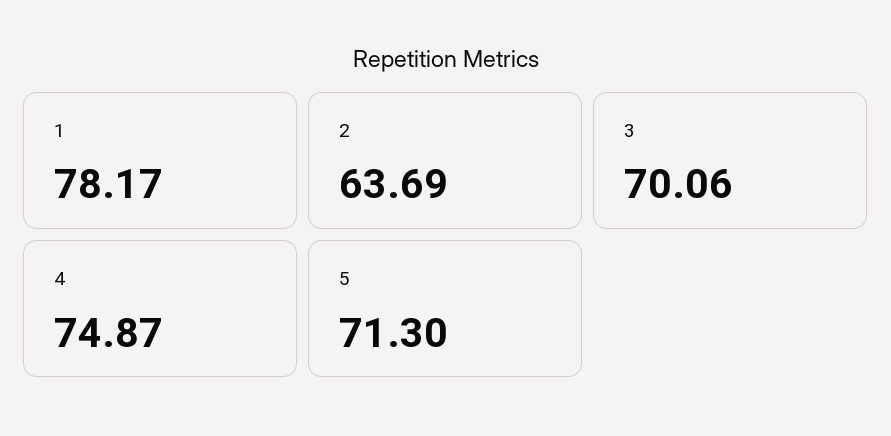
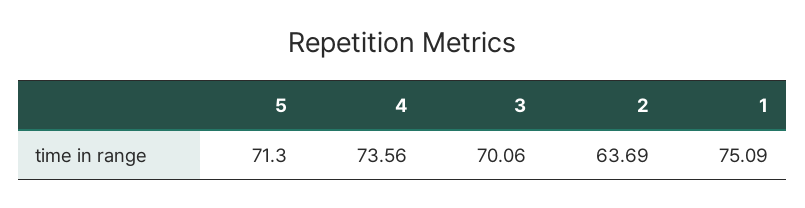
1: 78.17 -> 75.09
4: 74.87 -> 73.56

